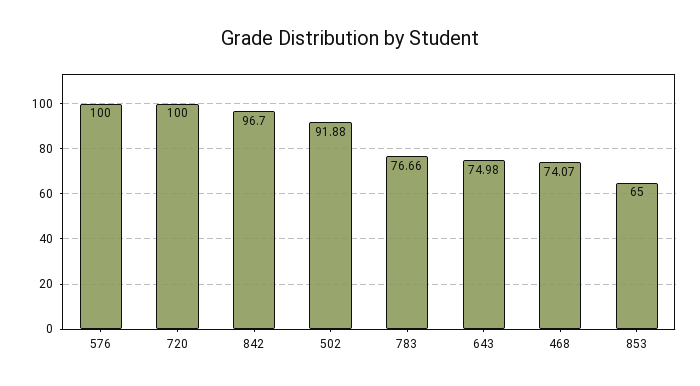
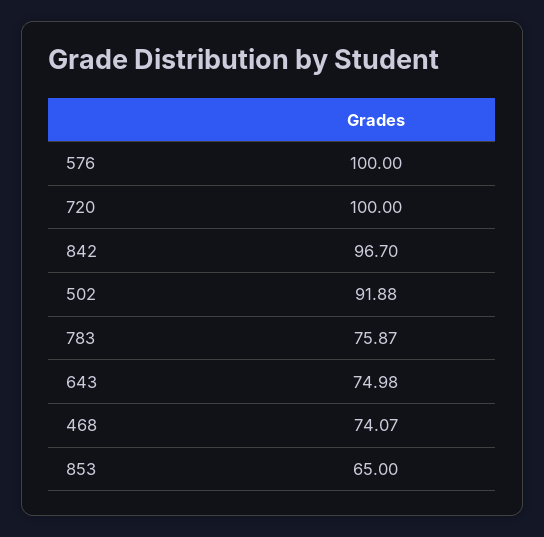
783: 76.66 -> 75.87

